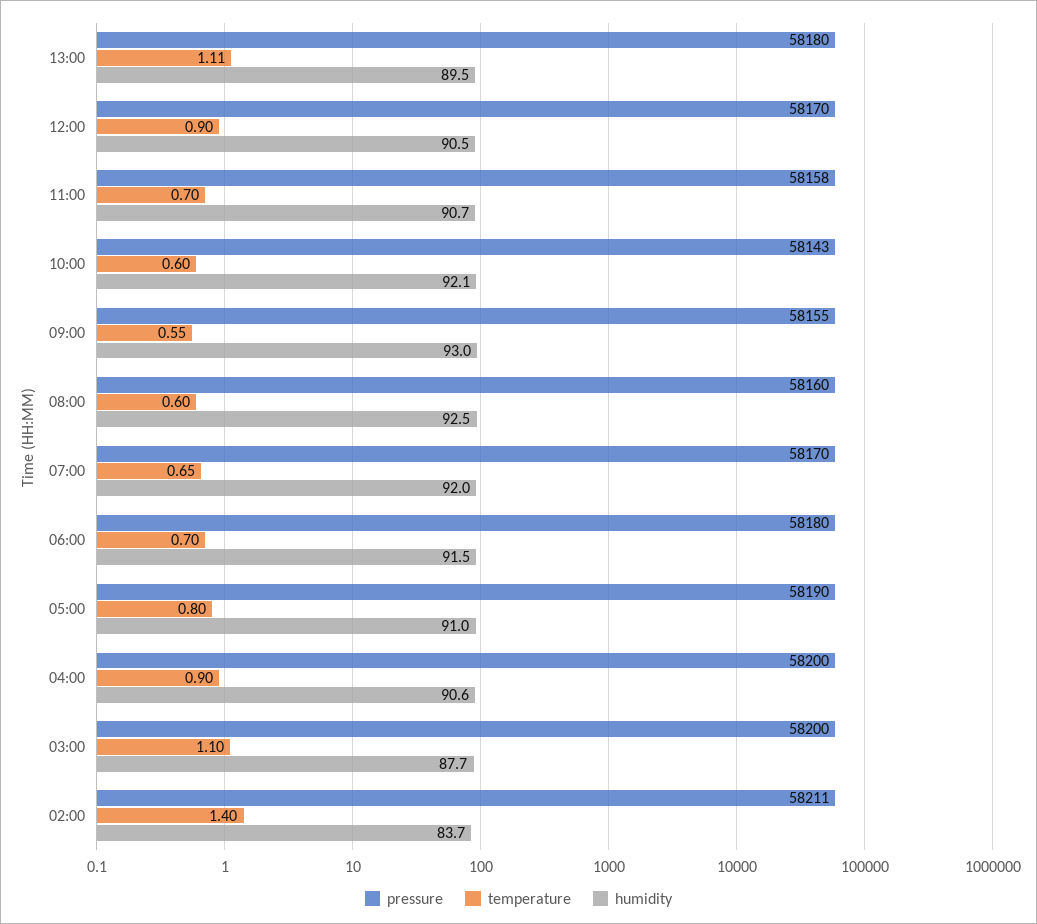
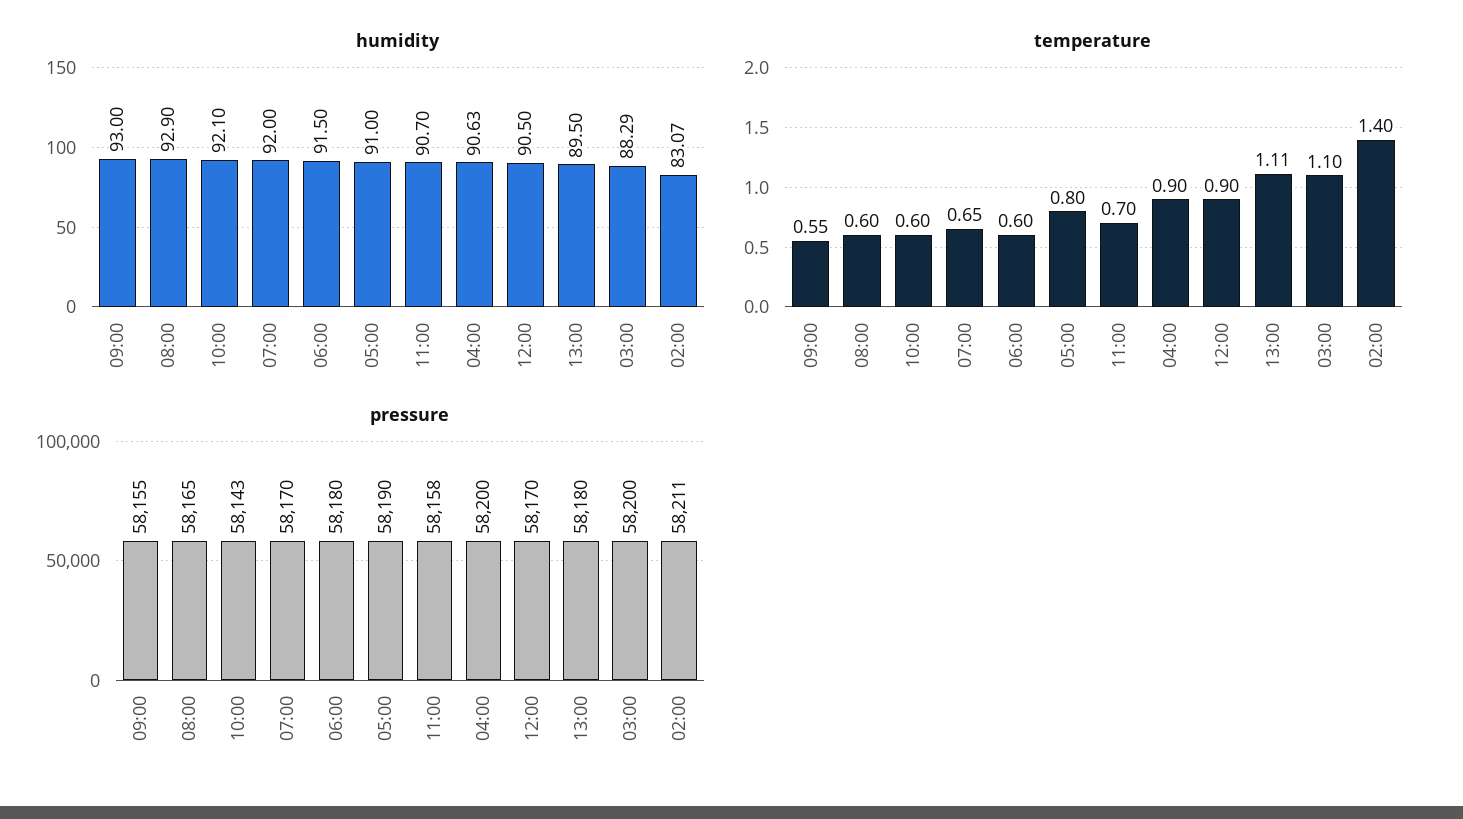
pressure, 08:00: 58160 -> 58165
humidity, 08:00: 92.5 -> 92.9
temperature, 06:00: 0.7 -> 0.6
humidity, 03:00: 87.7 -> 88.29
humidity, 02:00: 83.7 -> 83.07

